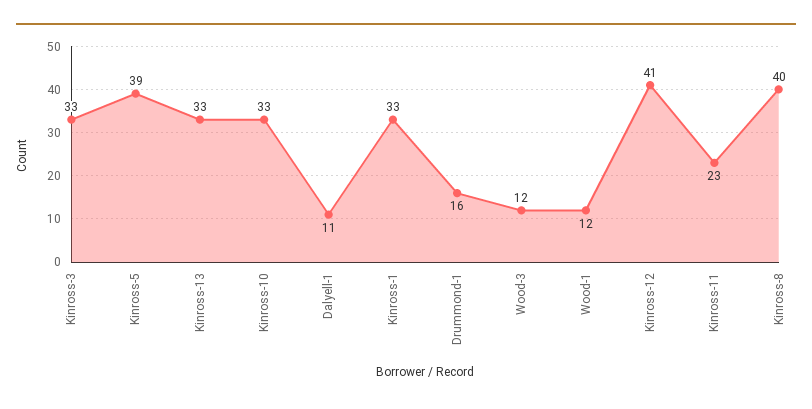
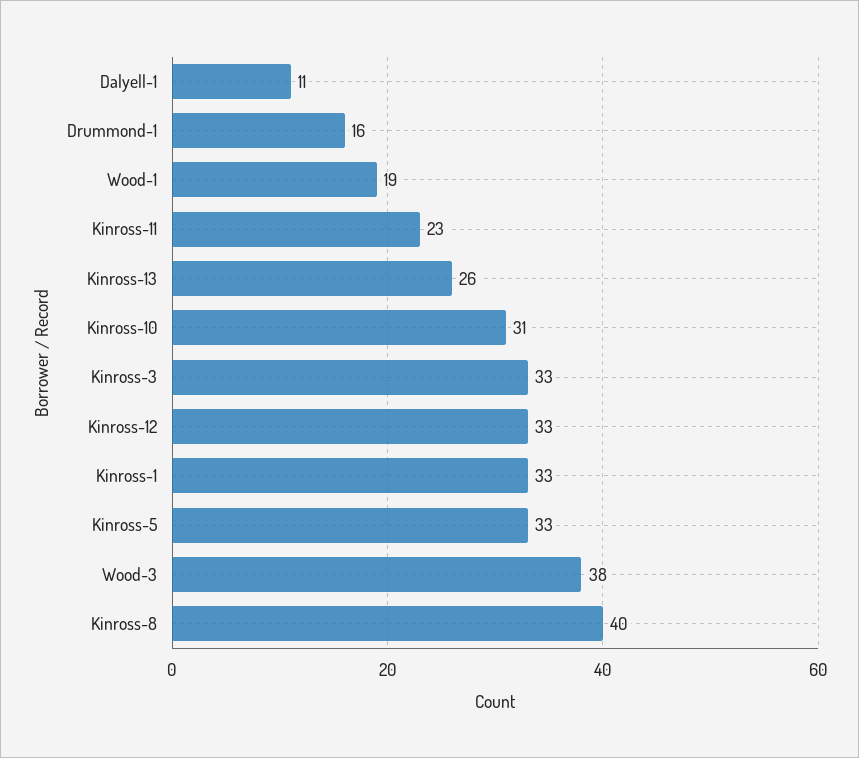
Kinross-5: 39 -> 33
Kinross-13: 33 -> 26
Kinross-10: 33 -> 31
Wood-3: 12 -> 38
Wood-1: 12 -> 19
Kinross-12: 41 -> 33

